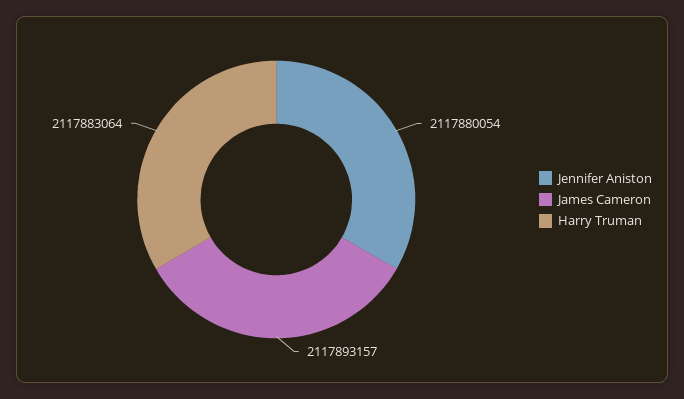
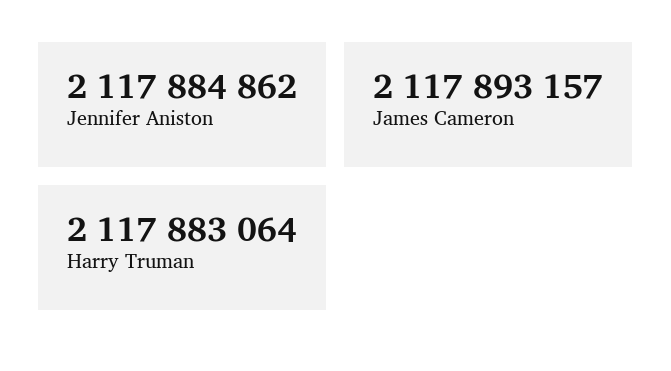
Jennifer Aniston: 2117880054 -> 2117884862

